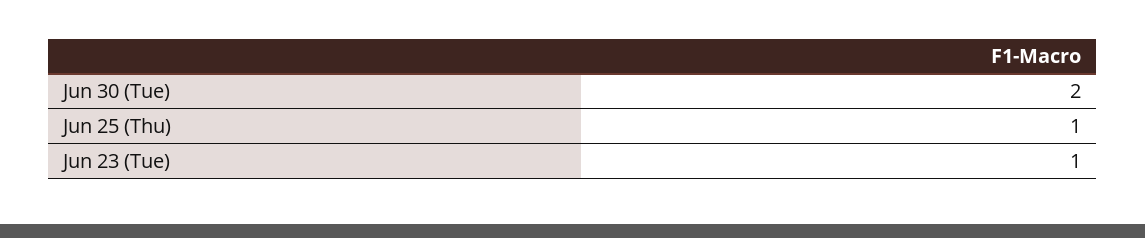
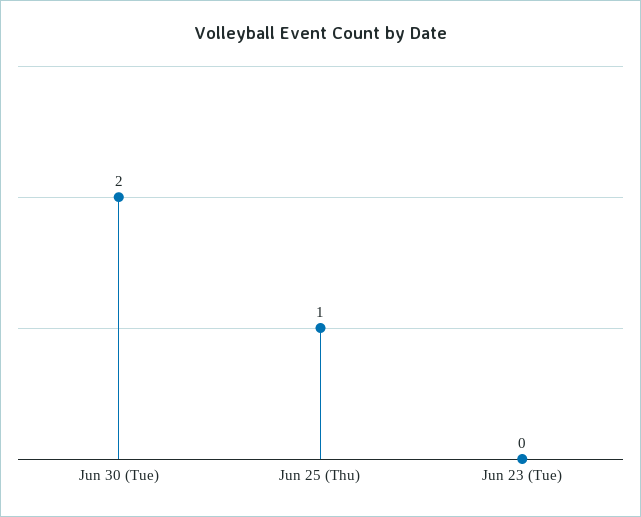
Jun 23 (Tue): 1 -> 0

